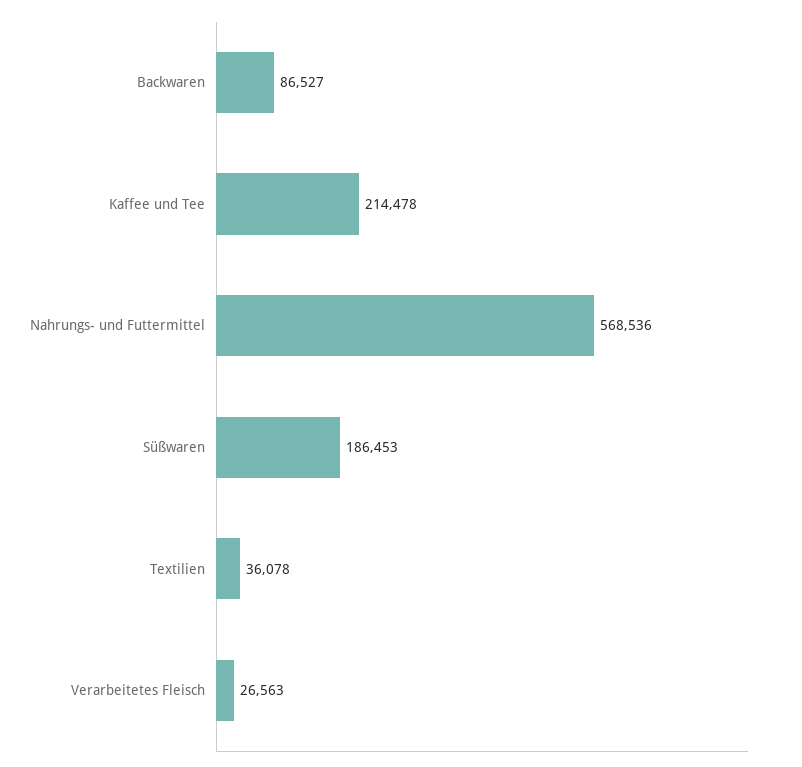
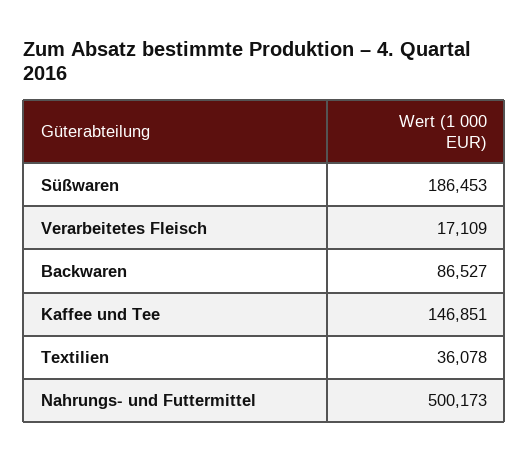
Kaffee und Tee: 214478 -> 146851
Nahrungs- und Futtermittel: 568536 -> 500173
Verarbeitetes Fleisch: 26563 -> 17109

